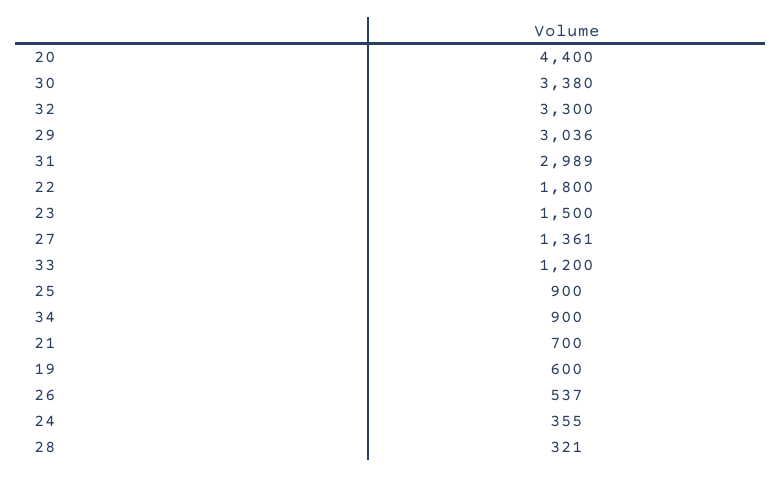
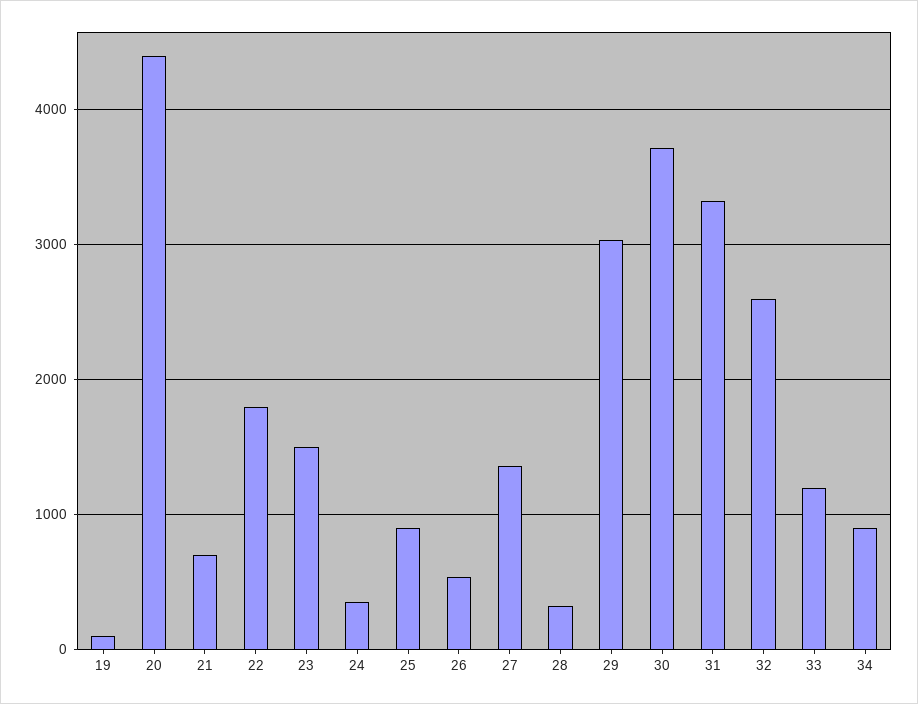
30: 3380 -> 3700
32: 3300 -> 2600
31: 2989 -> 3300
19: 600 -> 100

